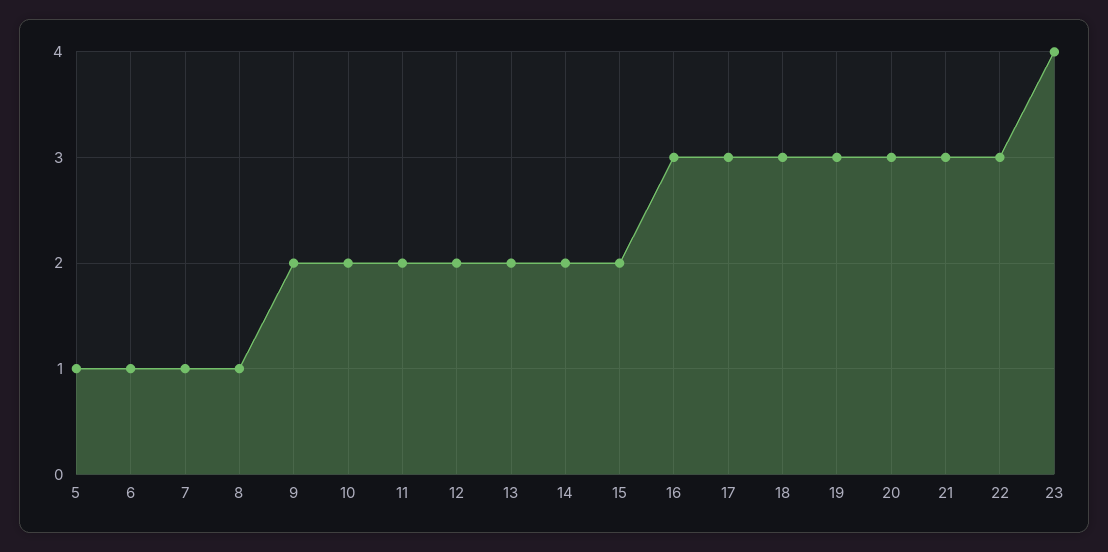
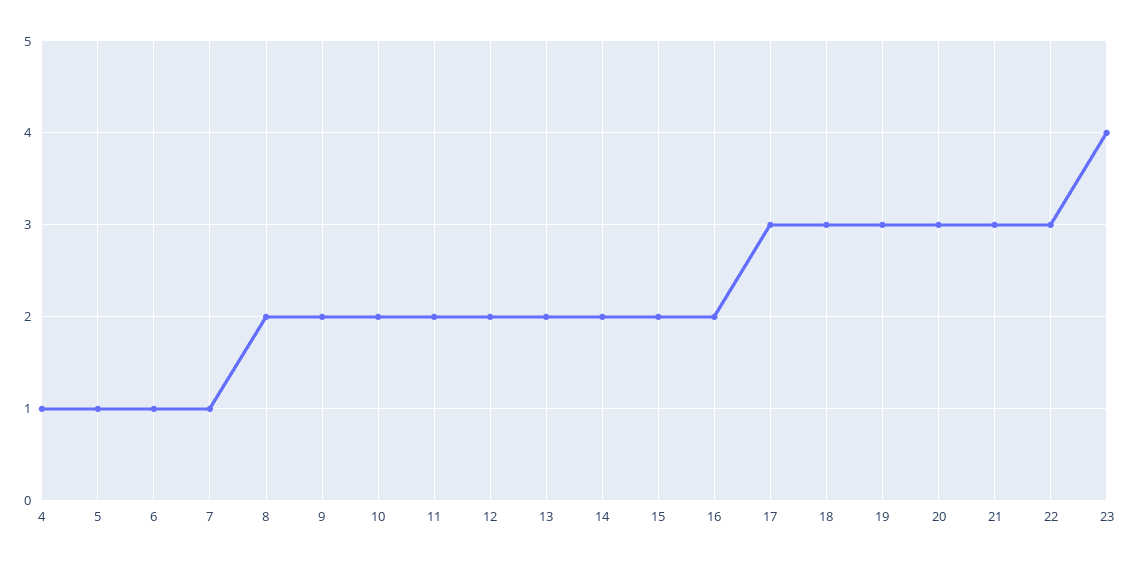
8: 1 -> 2
16: 3 -> 2
4: none -> 1

